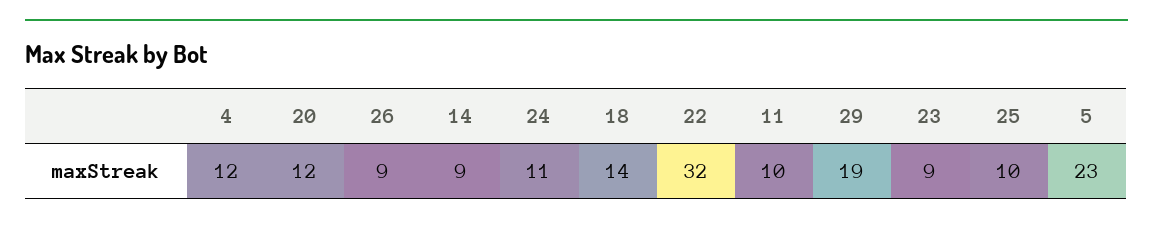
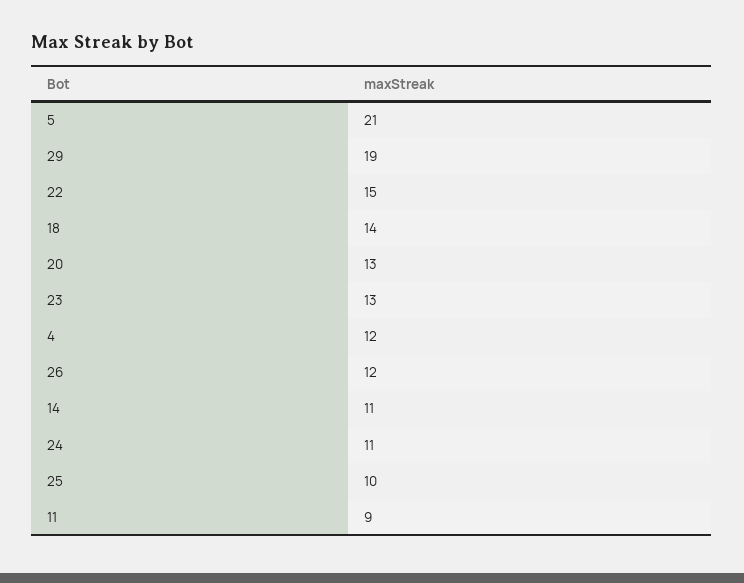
20: 12 -> 13
26: 9 -> 12
14: 9 -> 11
22: 32 -> 15
11: 10 -> 9
23: 9 -> 13
5: 23 -> 21

